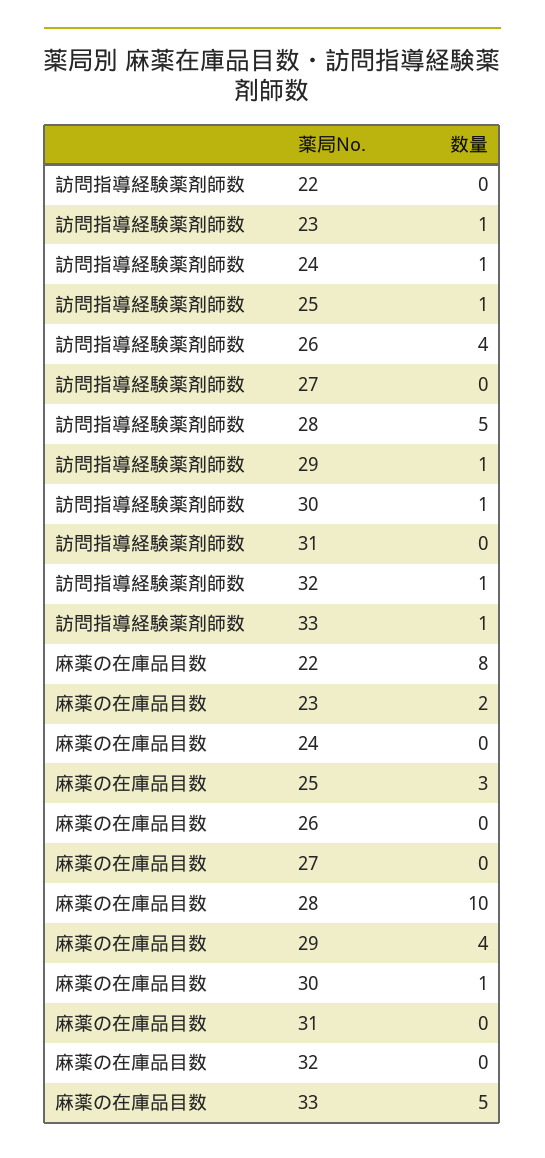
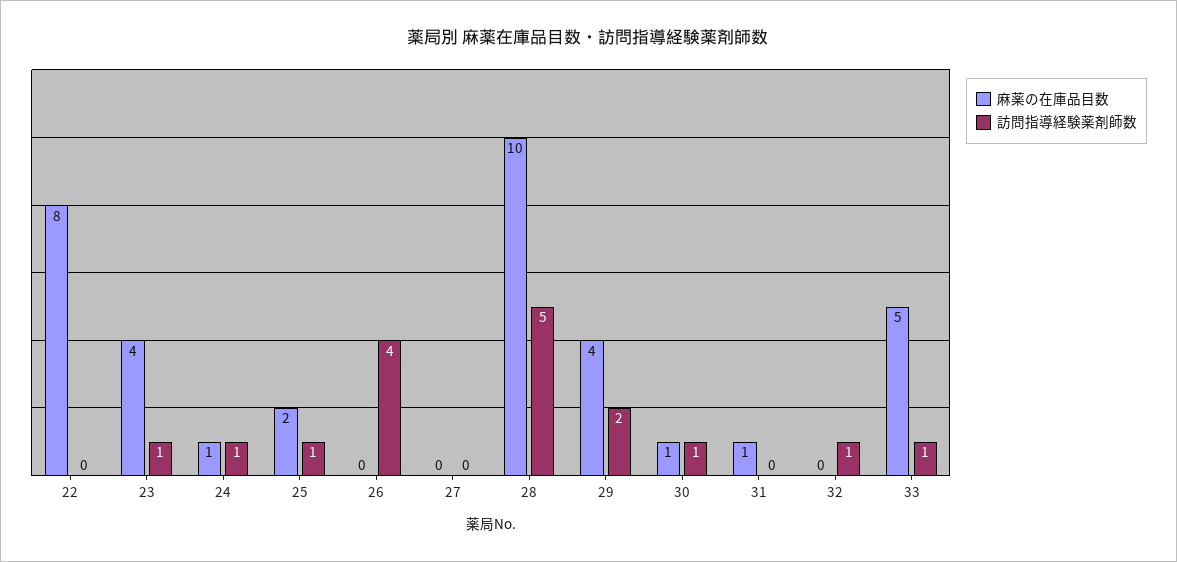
訪問指導経験薬剤師数, 29: 1 -> 2
麻薬の在庫品目数, 23: 2 -> 4
麻薬の在庫品目数, 24: 0 -> 1
麻薬の在庫品目数, 25: 3 -> 2
麻薬の在庫品目数, 31: 0 -> 1

